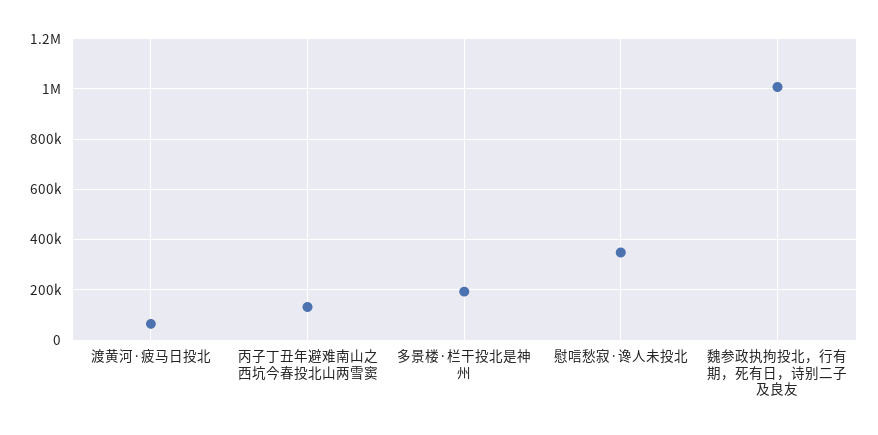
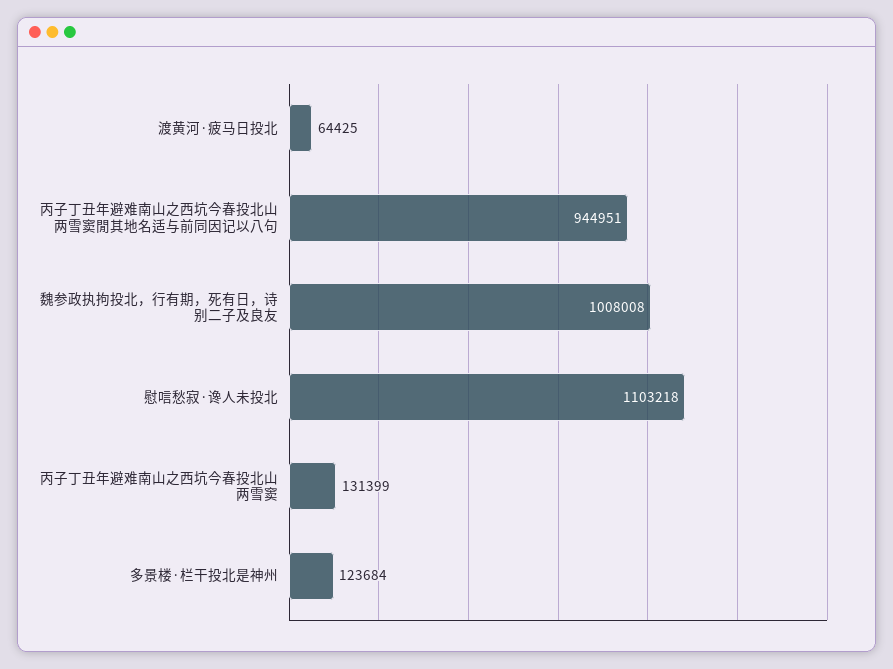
多景楼·栏干投北是神州: 200000 -> 123684
慰唁愁寂·谗人未投北: 350000 -> 1103218
丙子丁丑年避难南山之西坑今春投北山两雪窦閒其地名适与前同因记以八句: none -> 944951

